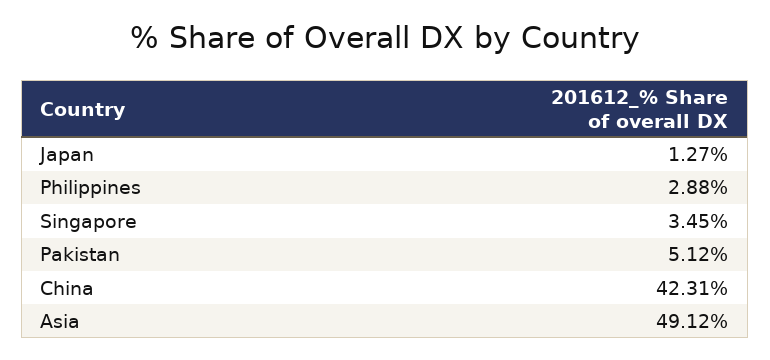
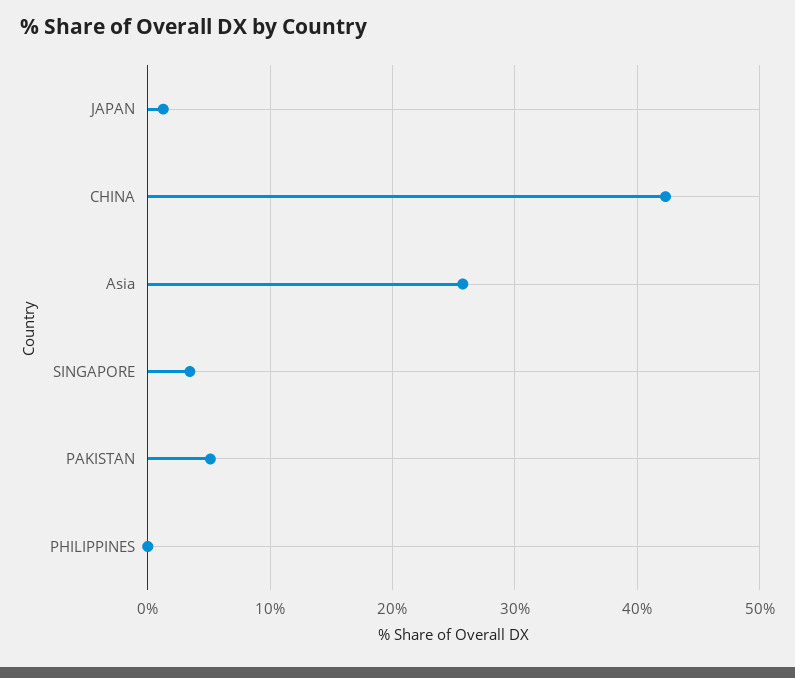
Philippines: 2.88 -> 0
Asia: 49.12 -> 26

